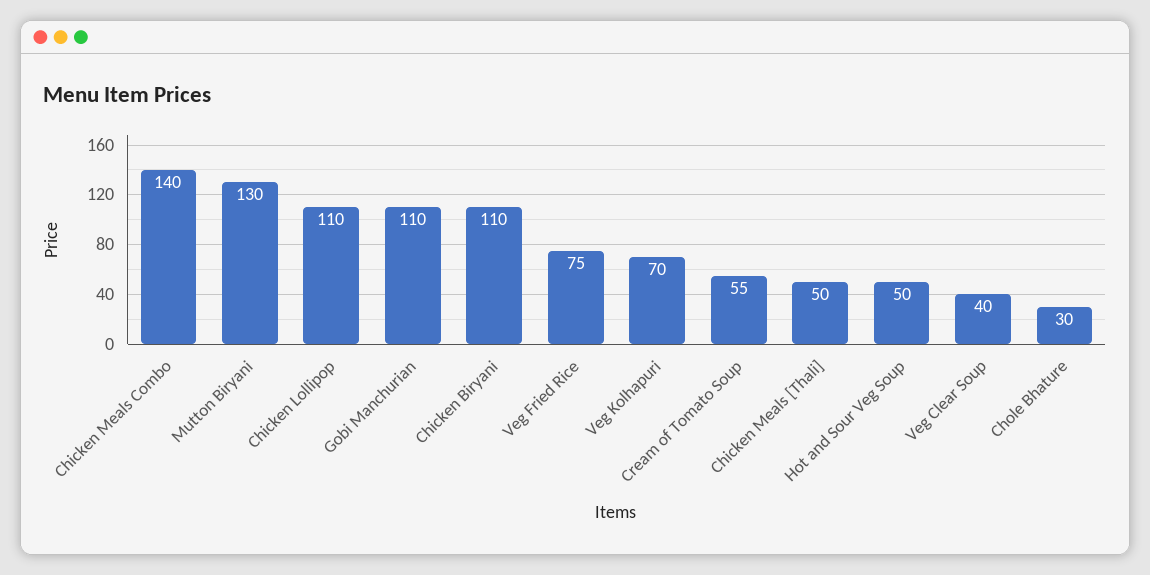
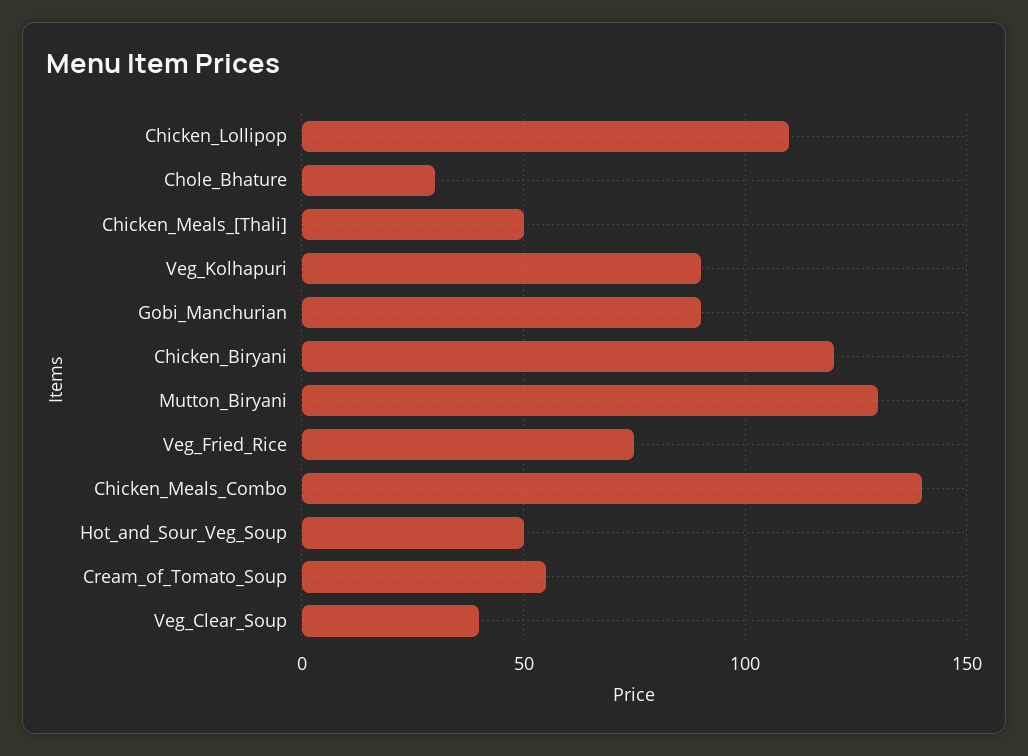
Gobi Manchurian: 110 -> 90
Chicken Biryani: 110 -> 120
Veg Kolhapuri: 70 -> 90

